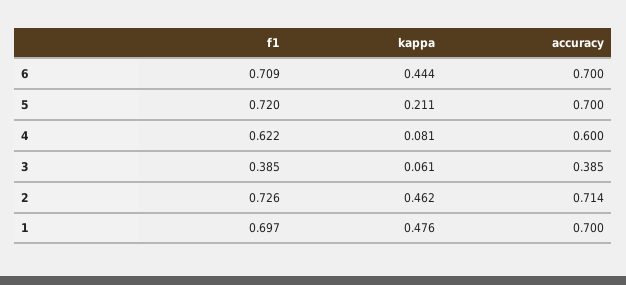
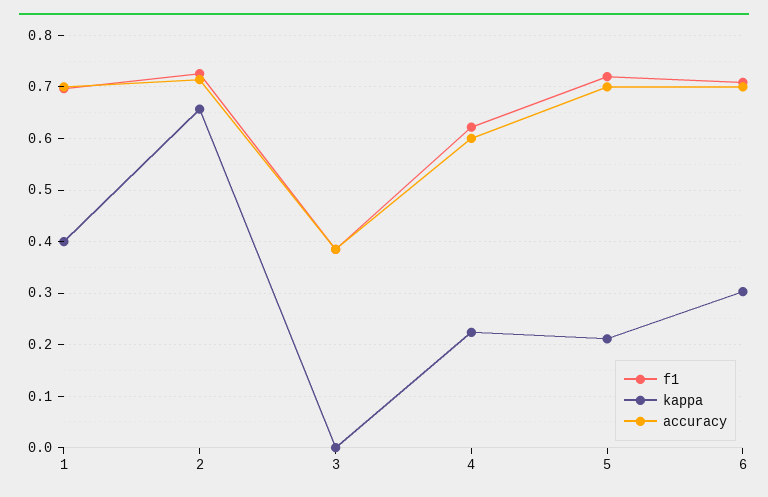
kappa, 6: 0.444 -> 0.3
kappa, 4: 0.081 -> 0.22
kappa, 3: 0.061 -> 0
kappa, 2: 0.462 -> 0.66
kappa, 1: 0.476 -> 0.4

